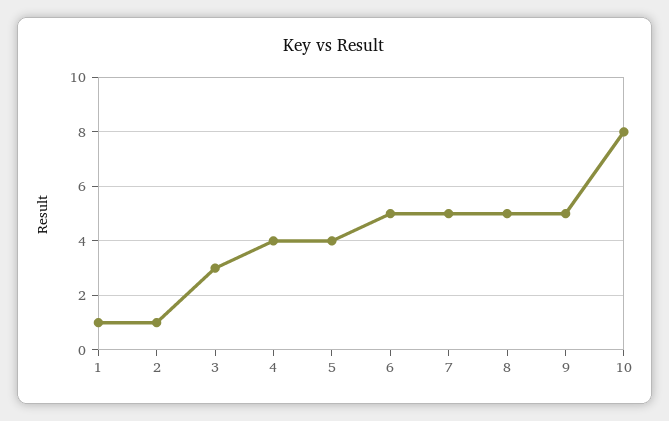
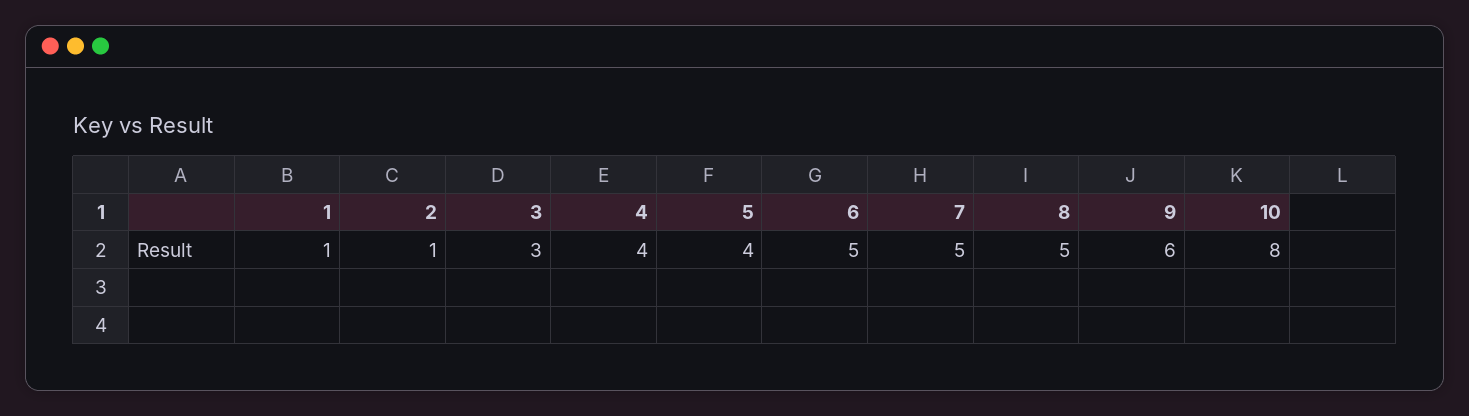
9: 5 -> 6

